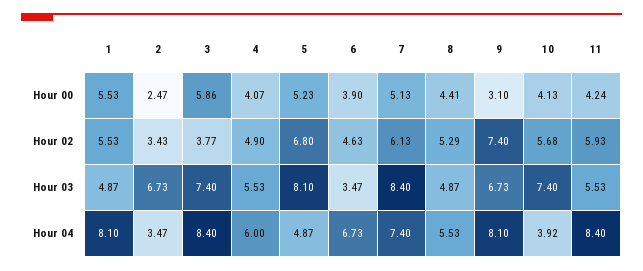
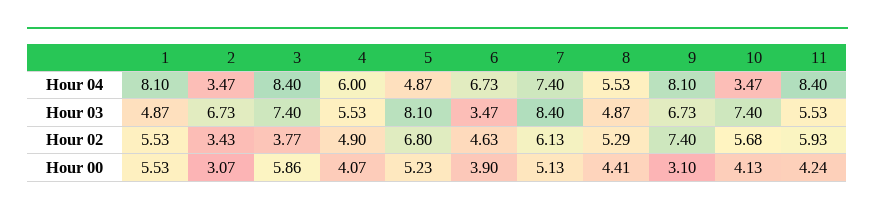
2, Hour 00: 2.47 -> 3.07
10, Hour 04: 3.92 -> 3.47

